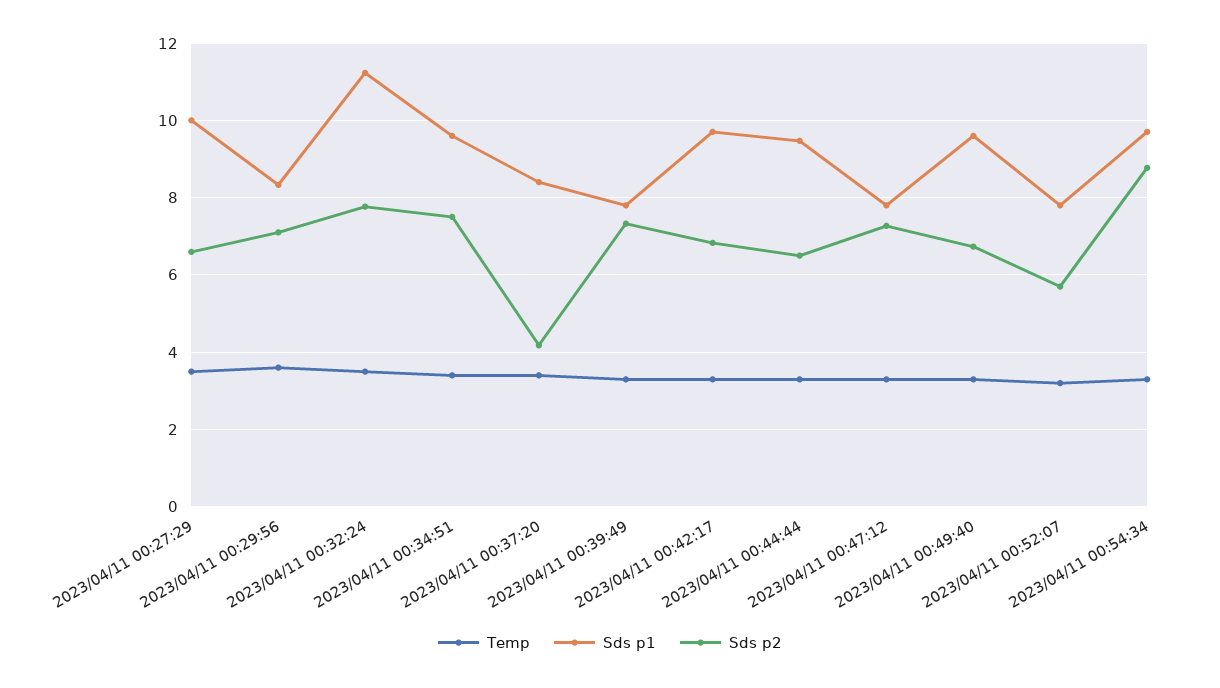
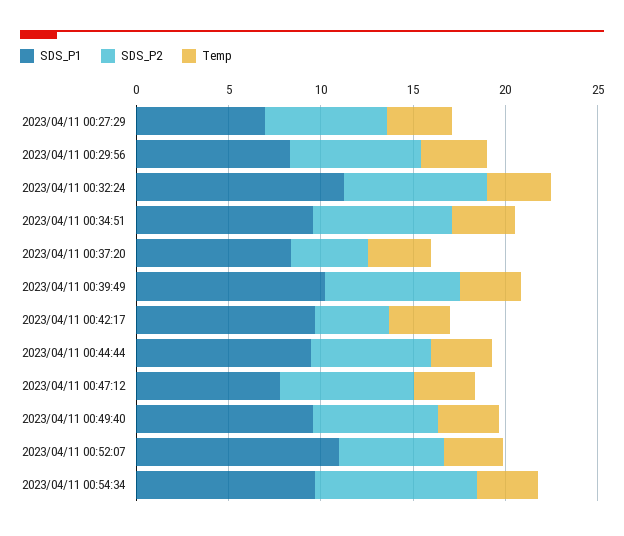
Sds p1, 2023/04/11 00:27:29: 10 -> 7
Sds p1, 2023/04/11 00:39:49: 7.8 -> 10
Sds p2, 2023/04/11 00:42:17: 6.8 -> 4
Sds p1, 2023/04/11 00:52:07: 7.8 -> 11

